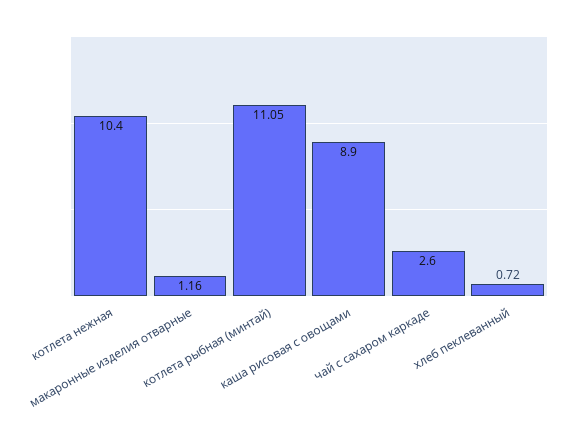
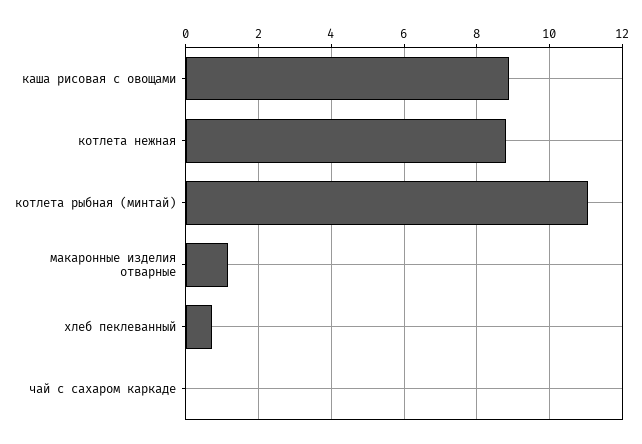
котлета нежная: 10.4 -> 8.8
чай с сахаром каркаде: 2.6 -> 0

